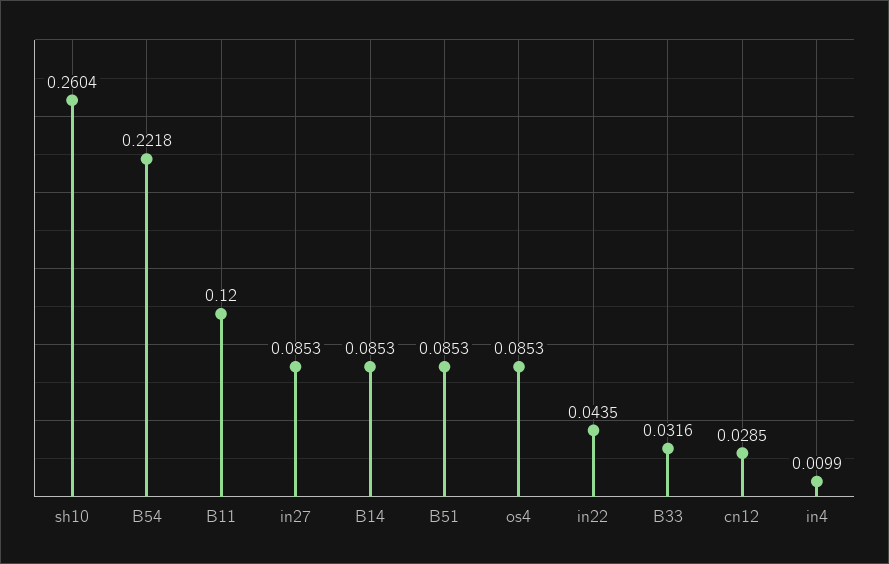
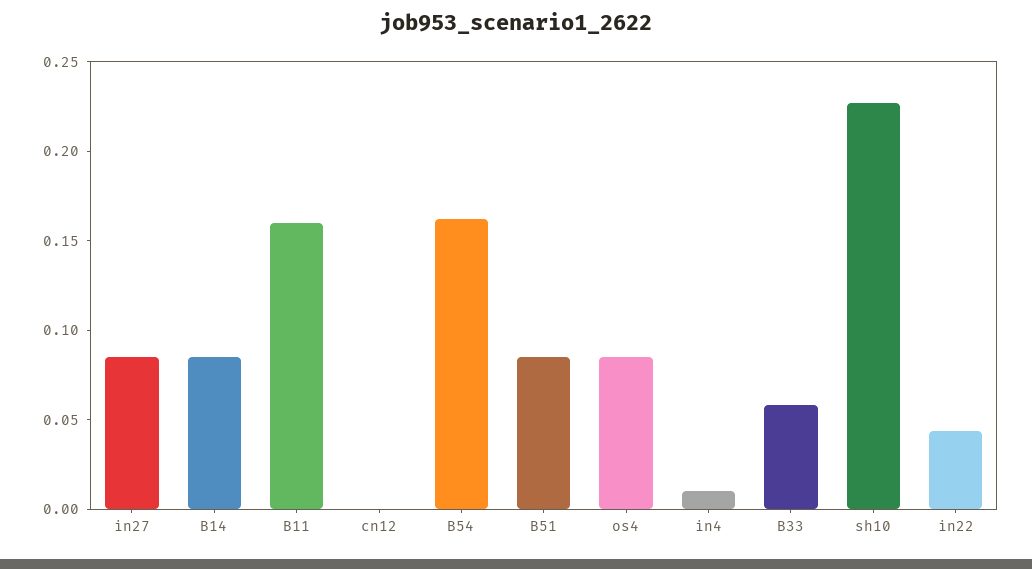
sh10: 0.2604 -> 0.23
B54: 0.2218 -> 0.16
B11: 0.12 -> 0.16
B33: 0.0316 -> 0.06
cn12: 0.0285 -> 0

